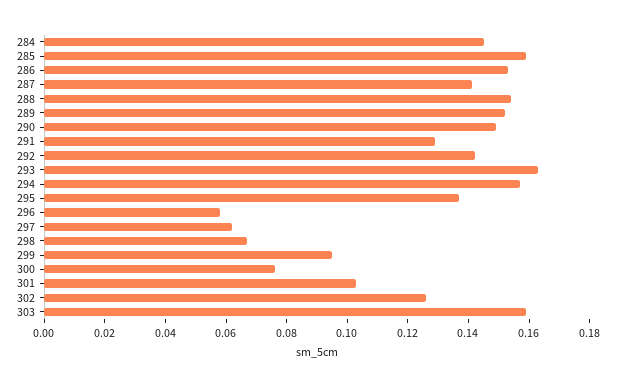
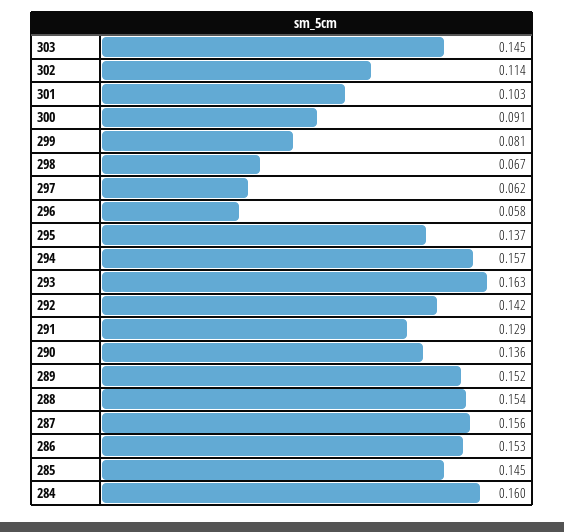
284: 0.145 -> 0.16
285: 0.16 -> 0.145
287: 0.14 -> 0.156
290: 0.15 -> 0.136
299: 0.095 -> 0.081
300: 0.075 -> 0.091
302: 0.125 -> 0.114
303: 0.16 -> 0.145

